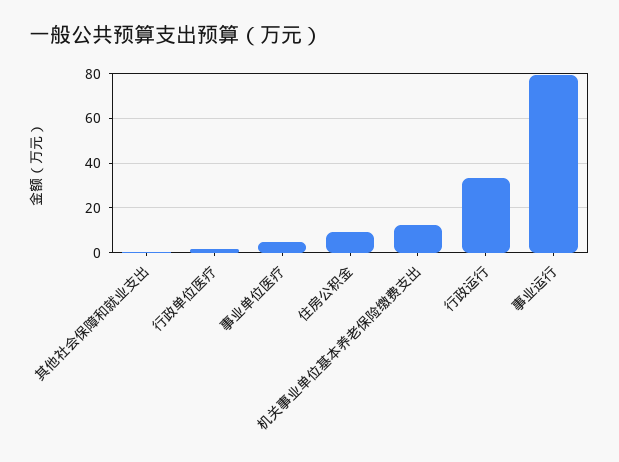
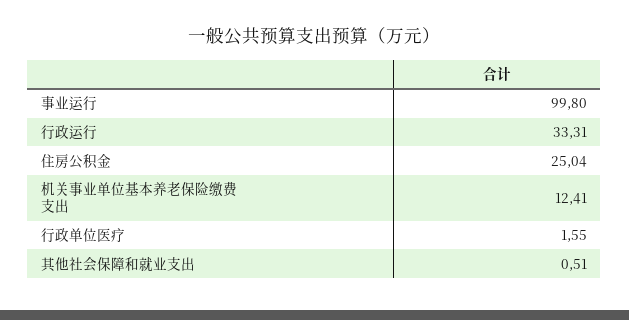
事业单位医疗: 5 -> none
住房公积金: 10 -> 25.04
事业运行: 80 -> 99.8

